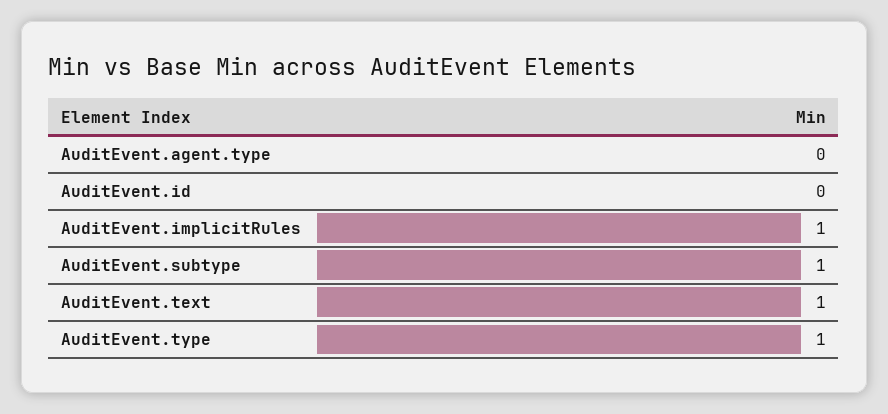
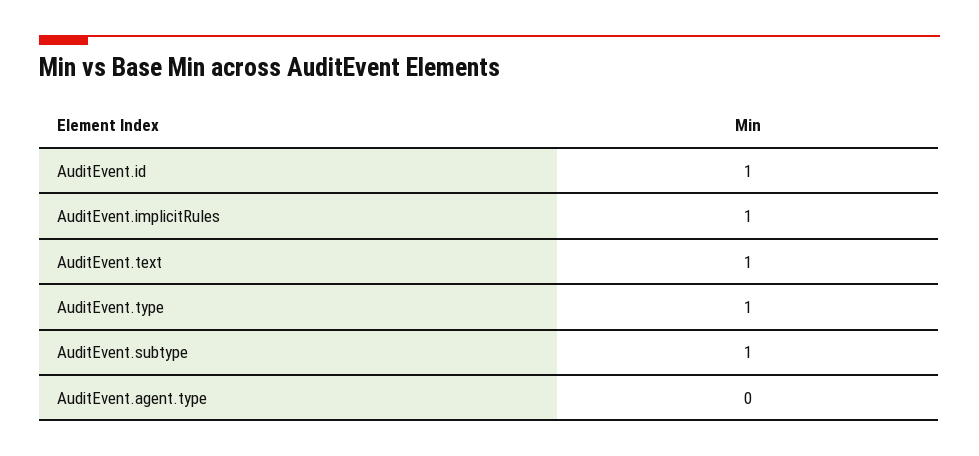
AuditEvent.id: 0 -> 1

